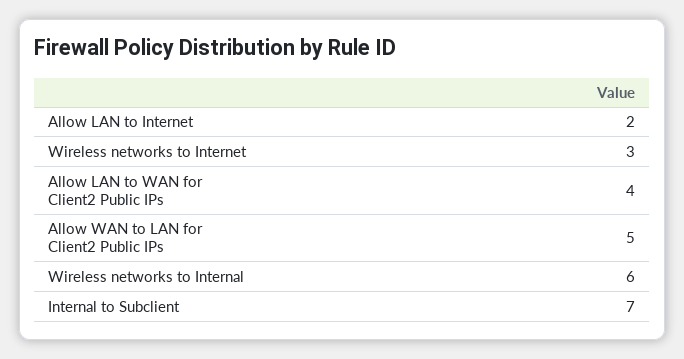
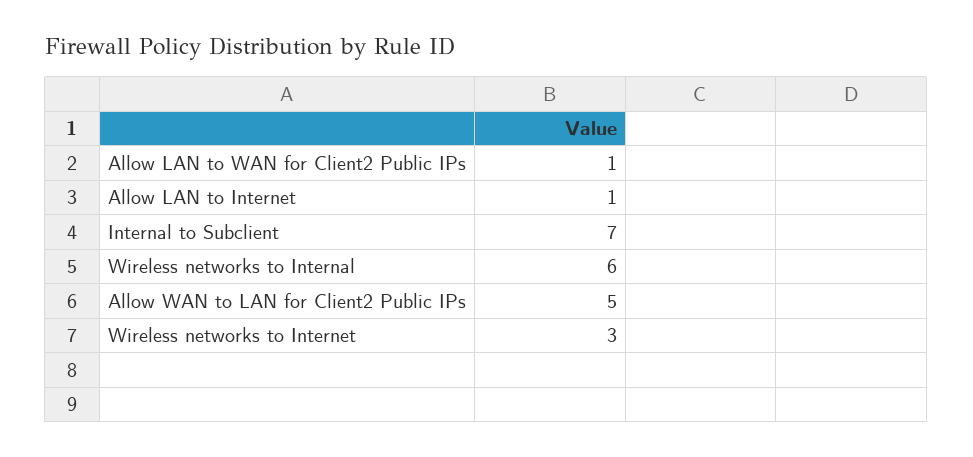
Allow LAN to Internet: 2 -> 1
Allow LAN to WAN for Client2 Public IPs: 4 -> 1

